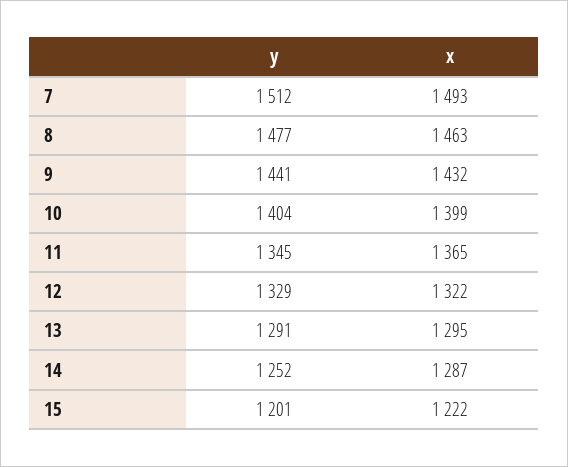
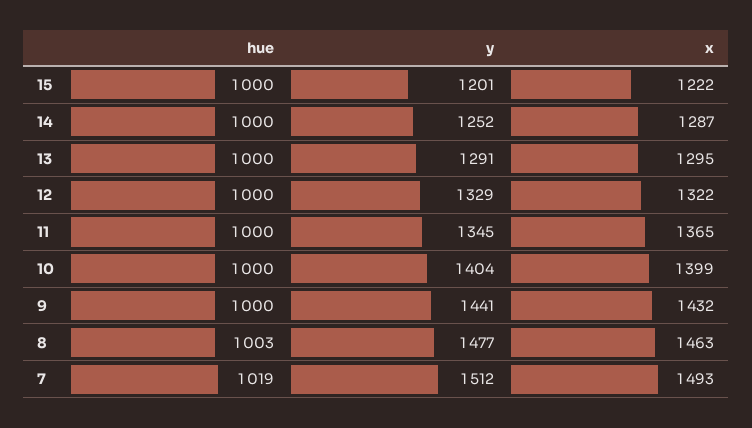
hue, 15: none -> 1000
hue, 14: none -> 1000
hue, 13: none -> 1000
hue, 12: none -> 1000
hue, 11: none -> 1000
hue, 10: none -> 1000
hue, 9: none -> 1000
hue, 8: none -> 1003
hue, 7: none -> 1019

